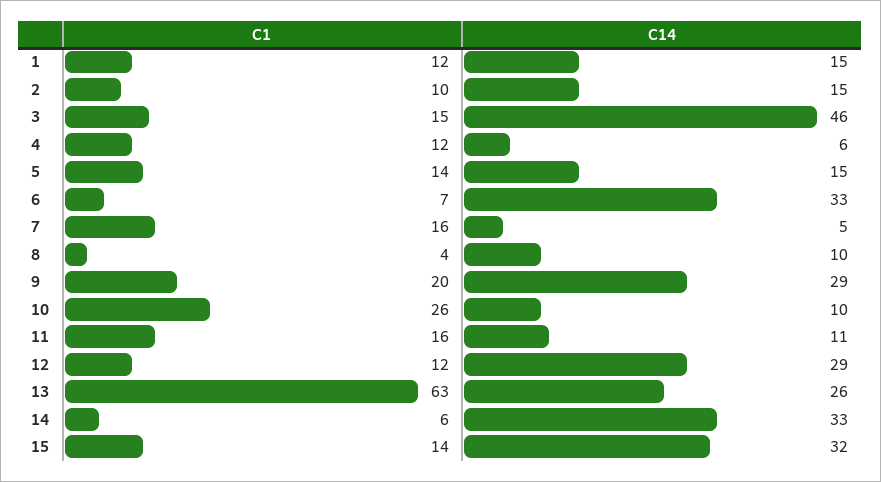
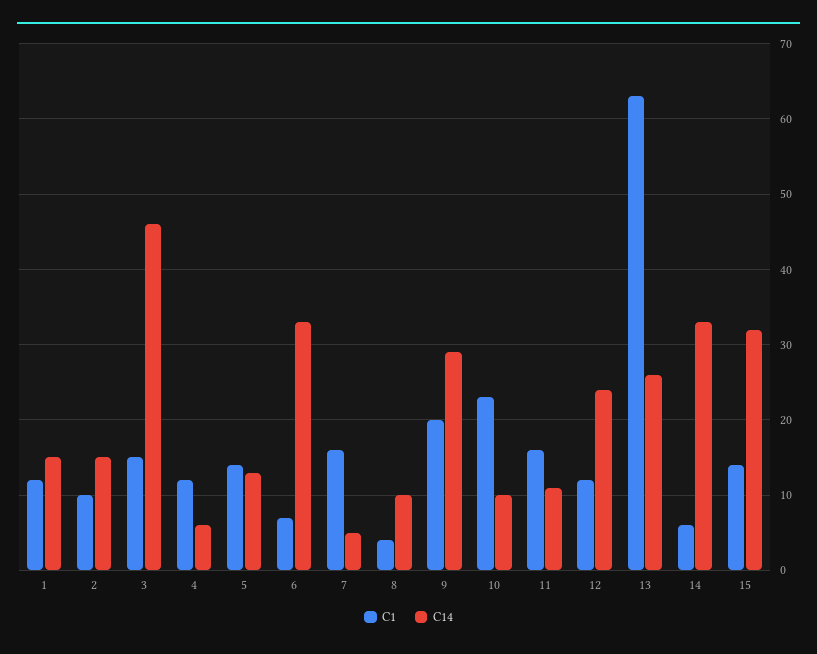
C14, 5: 15 -> 13
C1, 10: 26 -> 23
C14, 12: 29 -> 24

